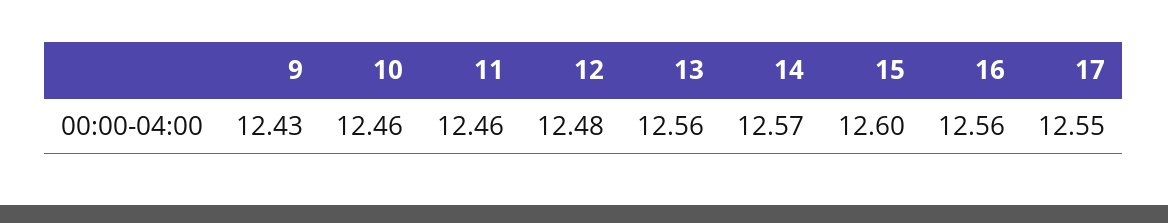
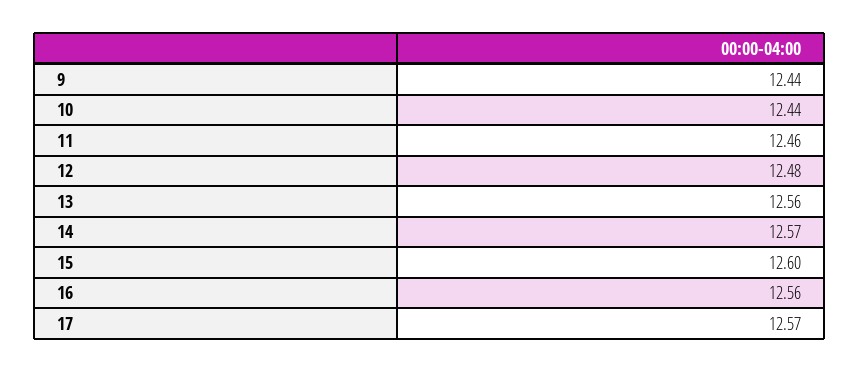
9: 12.43 -> 12.44
10: 12.46 -> 12.44
17: 12.55 -> 12.57

